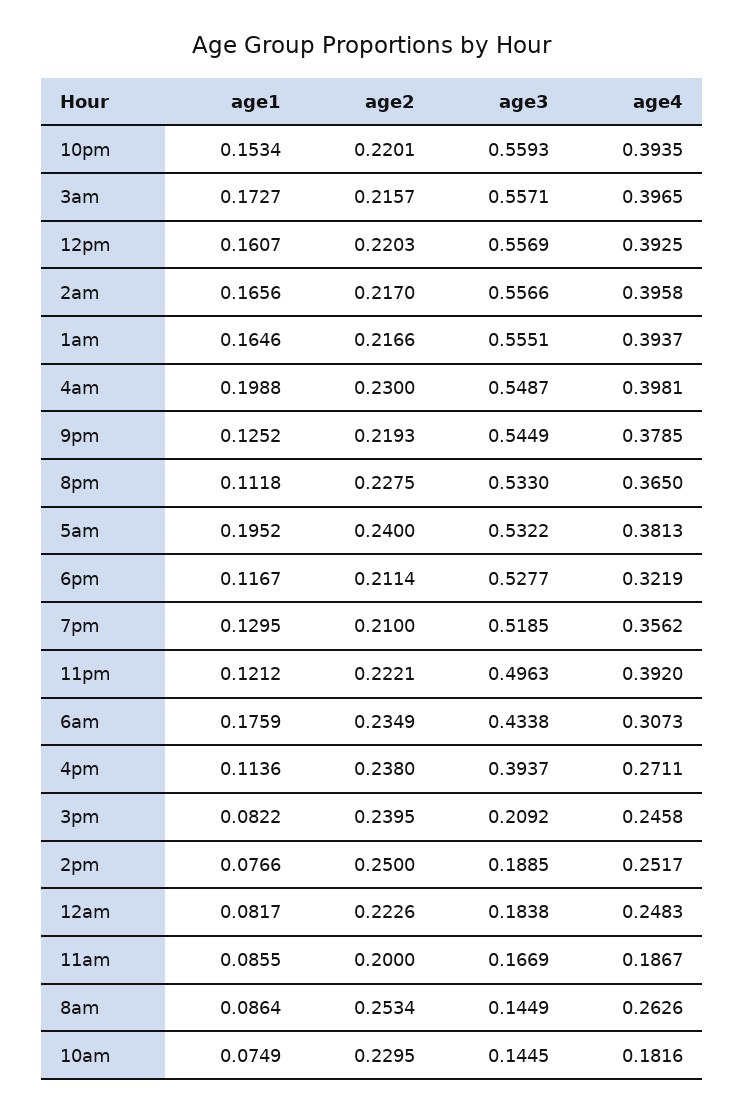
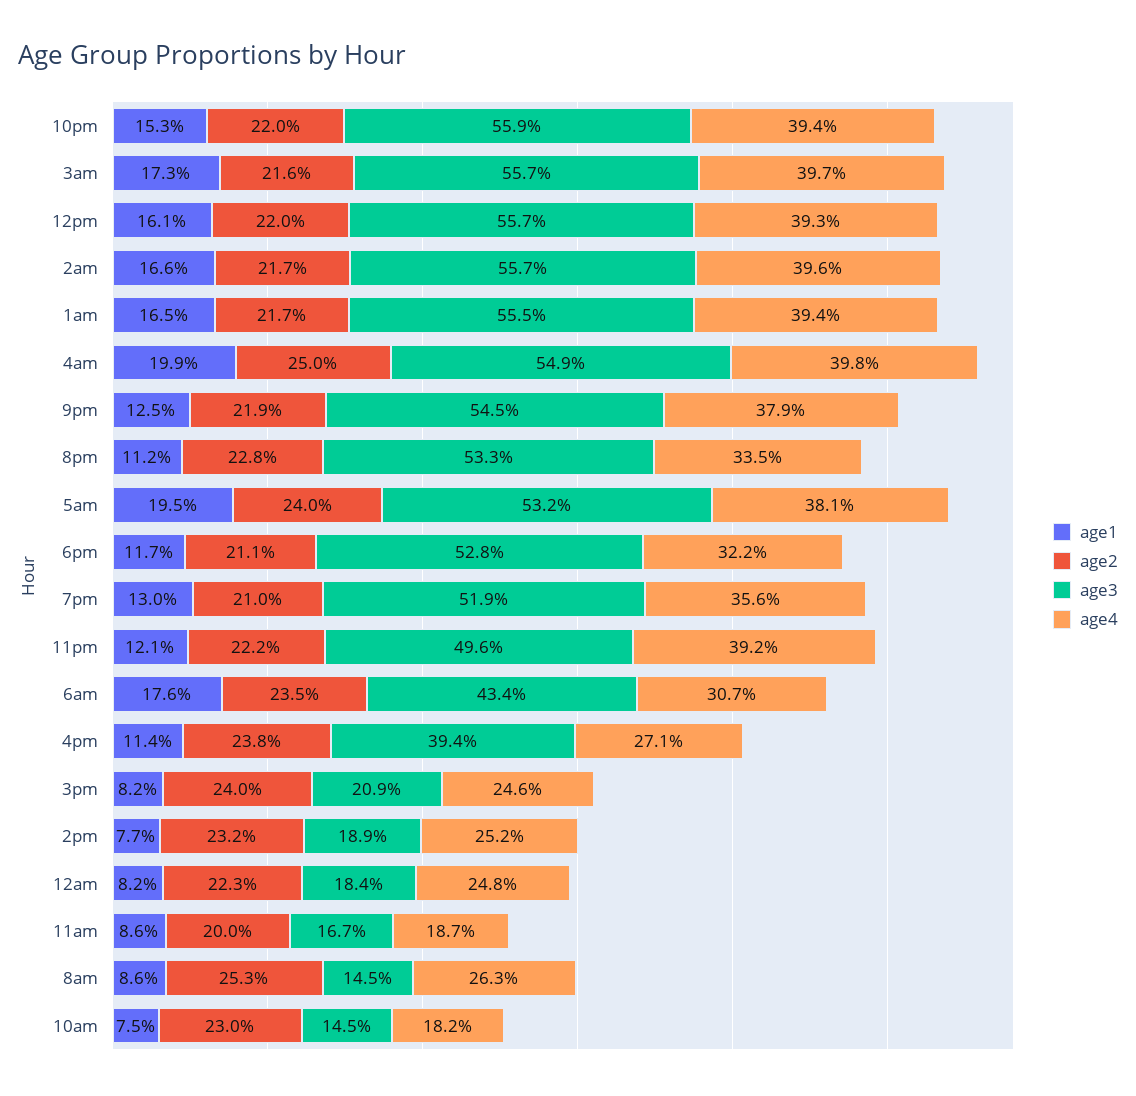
age2, 4am: 0.23 -> 0.25
age4, 8pm: 0.365 -> 0.335
age2, 2pm: 0.25 -> 0.232

